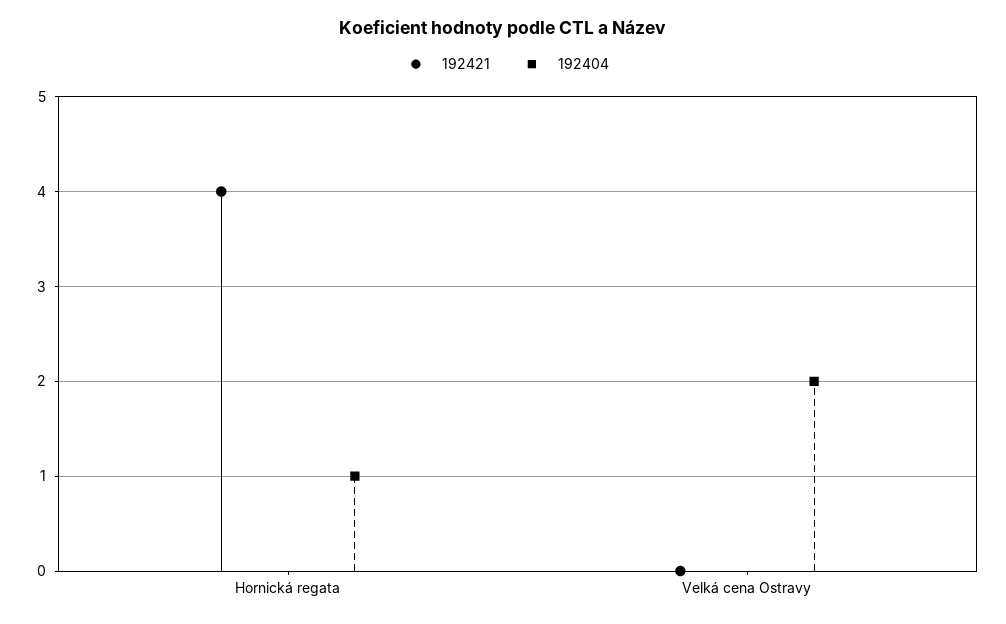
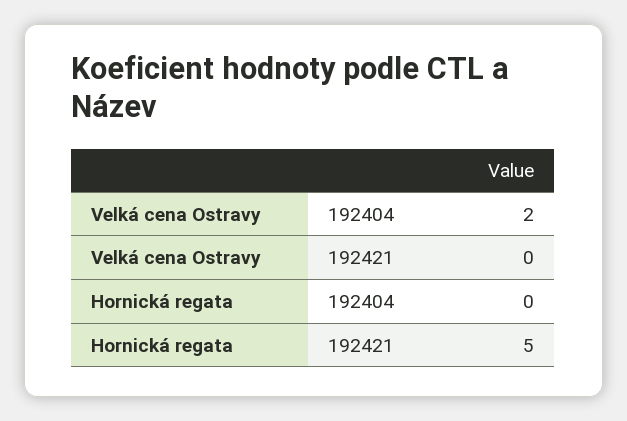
192421, Hornická regata: 4 -> 5
192404, Hornická regata: 1 -> 0

